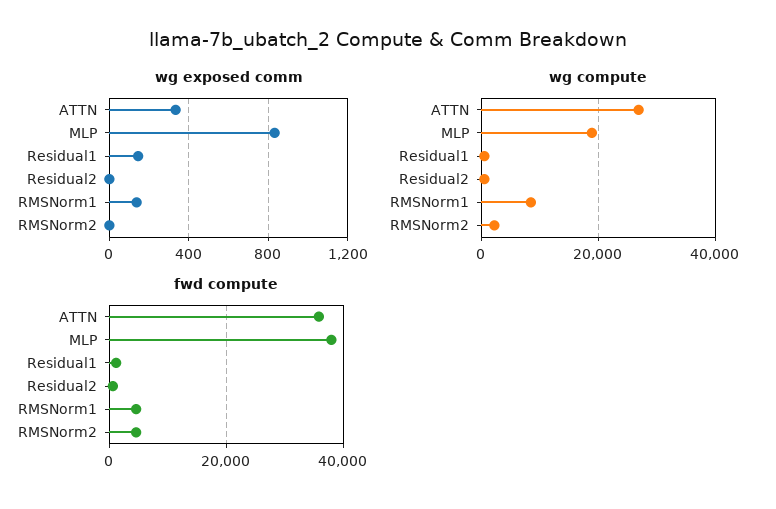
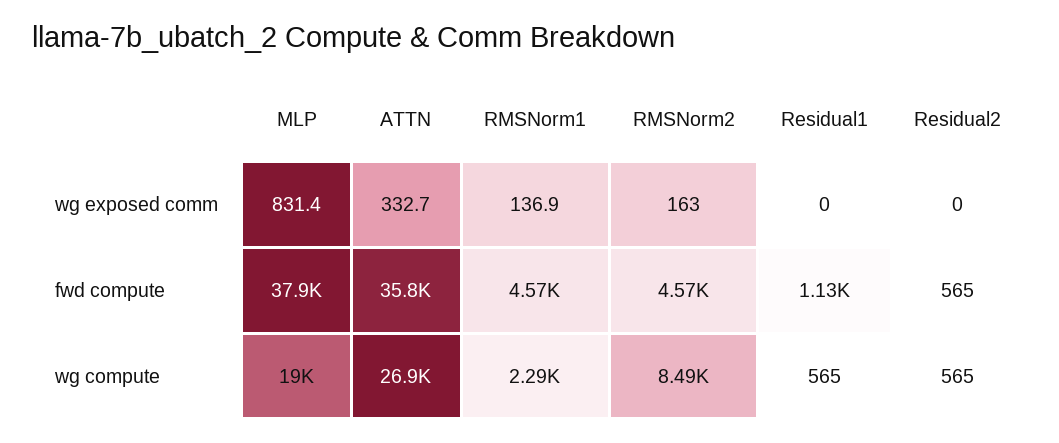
wg exposed comm, Residual1: 150 -> 0
wg exposed comm, RMSNorm2: 0 -> 163
wg compute, RMSNorm1: 8000 -> 2290
wg compute, RMSNorm2: 2000 -> 8490

